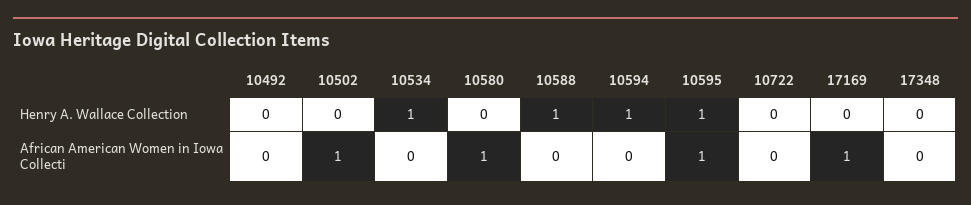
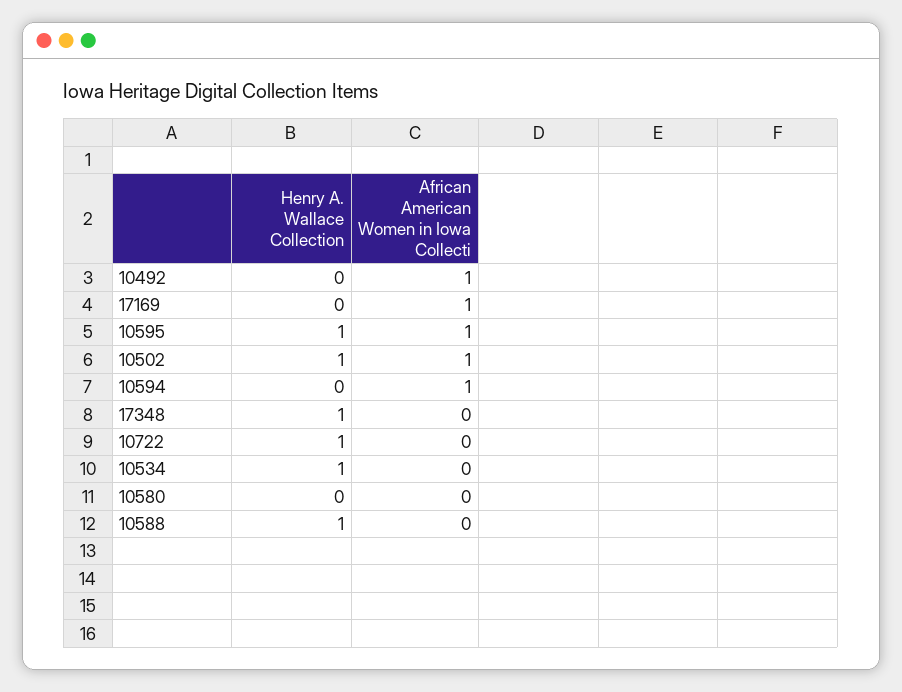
10502, Henry A. Wallace Collection: 0 -> 1
10594, Henry A. Wallace Collection: 1 -> 0
10722, Henry A. Wallace Collection: 0 -> 1
17348, Henry A. Wallace Collection: 0 -> 1
10492, African American Women in Iowa Collecti: 0 -> 1
10580, African American Women in Iowa Collecti: 1 -> 0
10594, African American Women in Iowa Collecti: 0 -> 1

